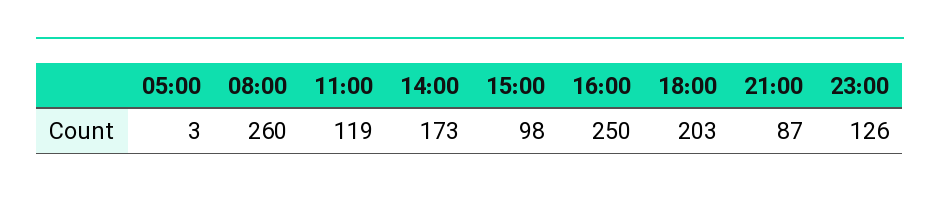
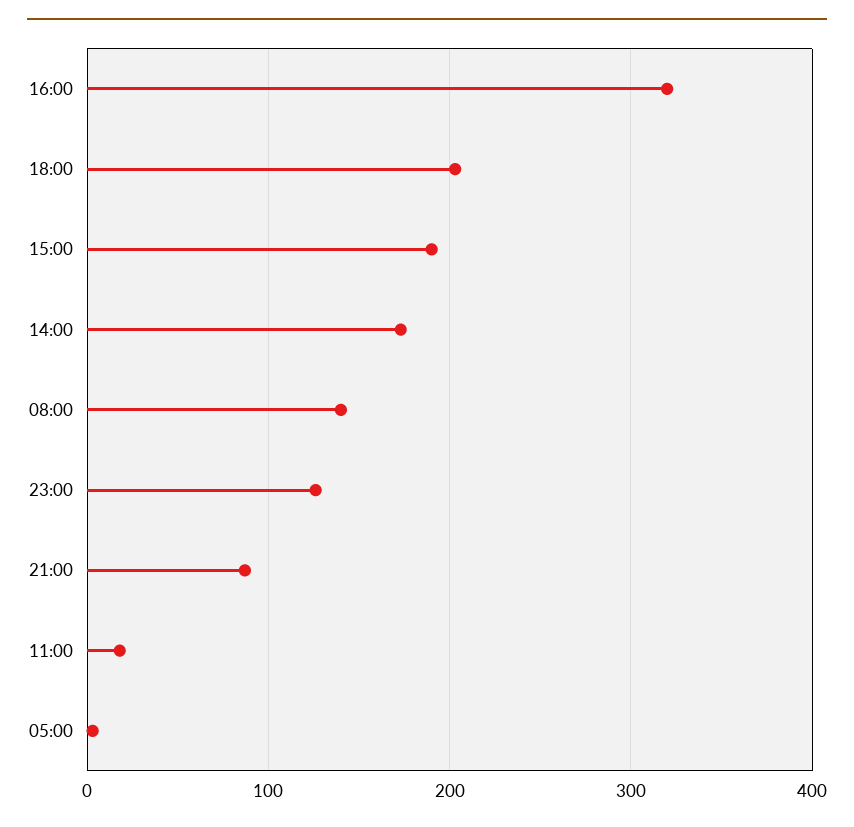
08:00: 260 -> 140
11:00: 119 -> 20
15:00: 98 -> 190
16:00: 250 -> 320

